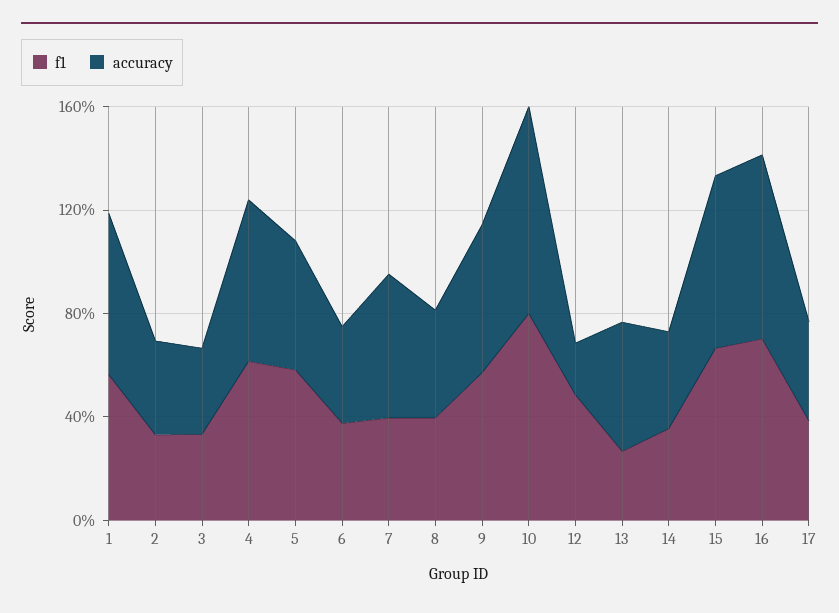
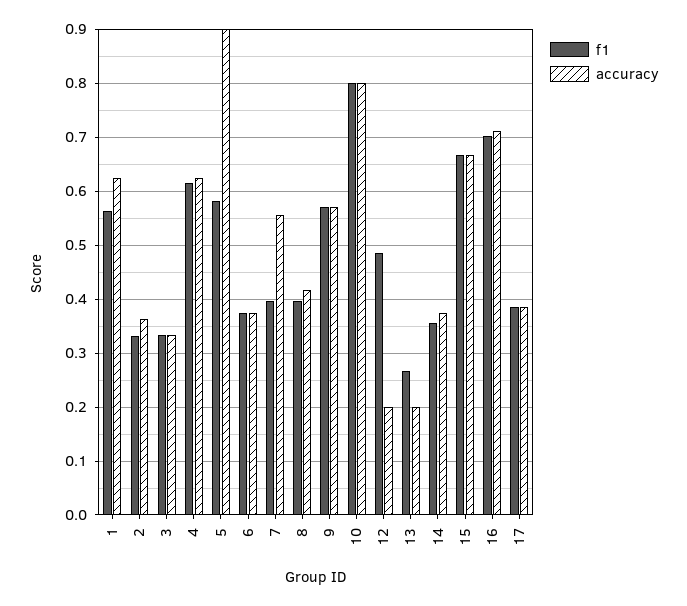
accuracy, 5: 0.5 -> 0.9
accuracy, 13: 0.5 -> 0.2

